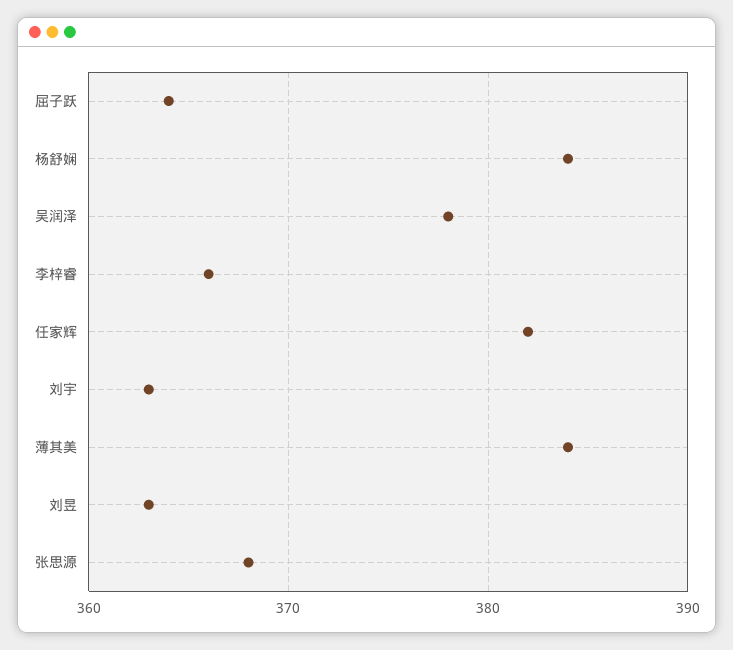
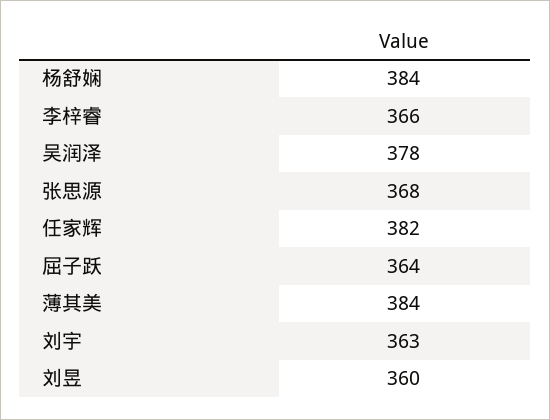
刘昱: 363 -> 360

